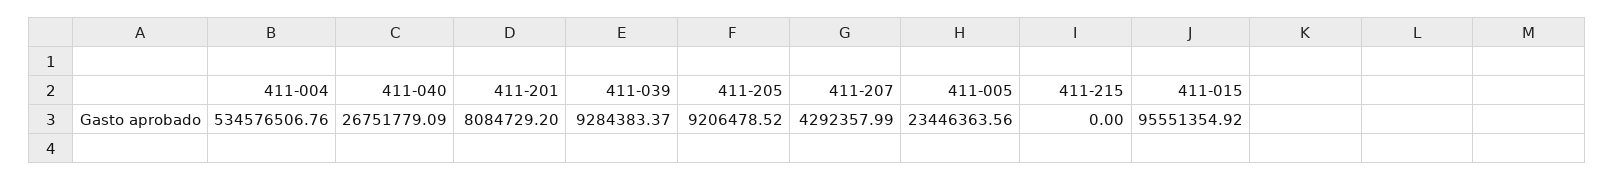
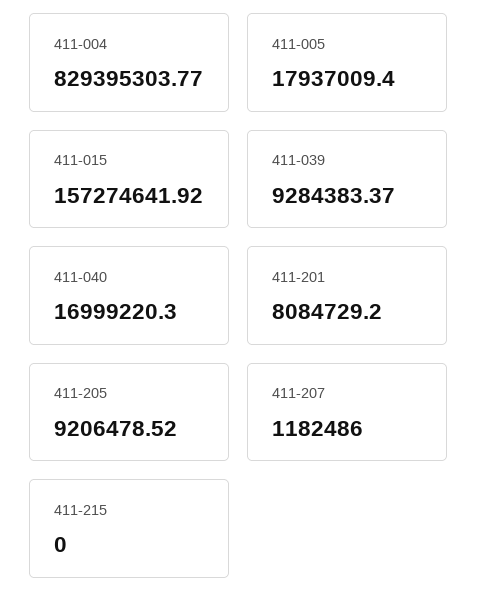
411-004: 534576506.76 -> 829395303.77
411-040: 26751779.09 -> 16999220.3
411-207: 4292357.99 -> 1182486
411-005: 23446363.56 -> 17937009.4
411-015: 95551354.92 -> 157274641.92

